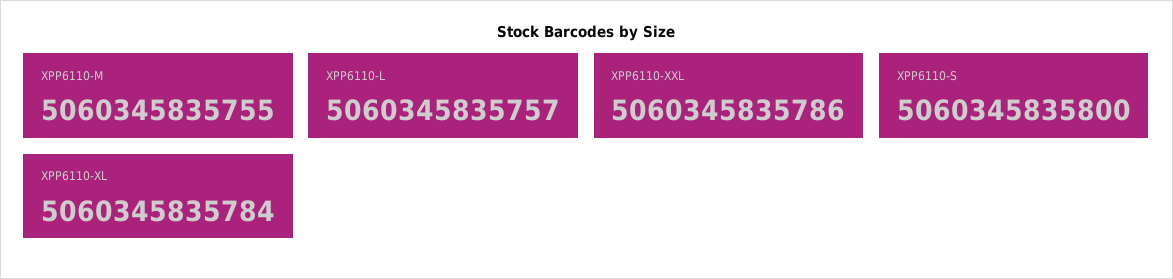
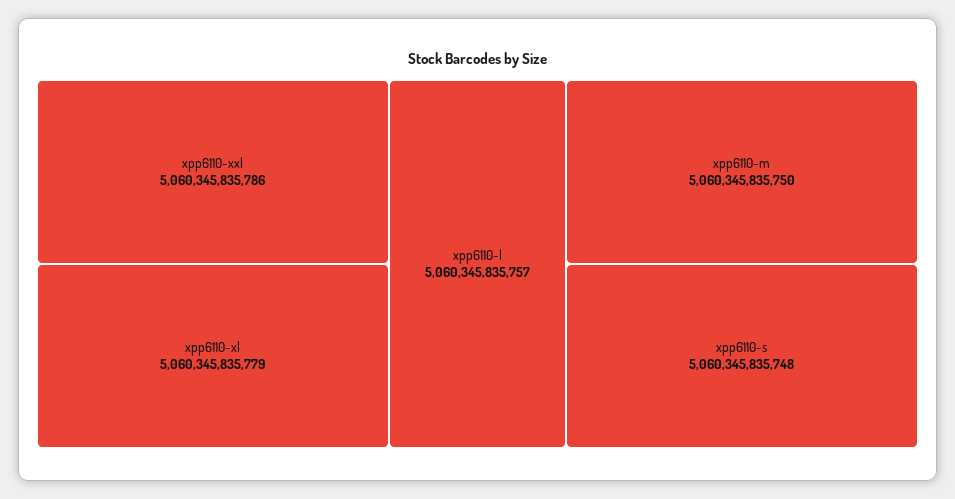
XPP6110-M: 5060345835755 -> 5060345835750
XPP6110-S: 5060345835800 -> 5060345835748
XPP6110-XL: 5060345835784 -> 5060345835779

